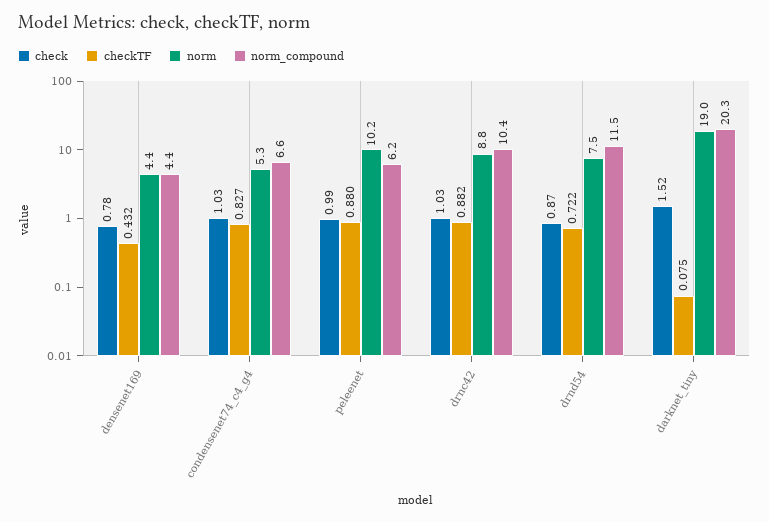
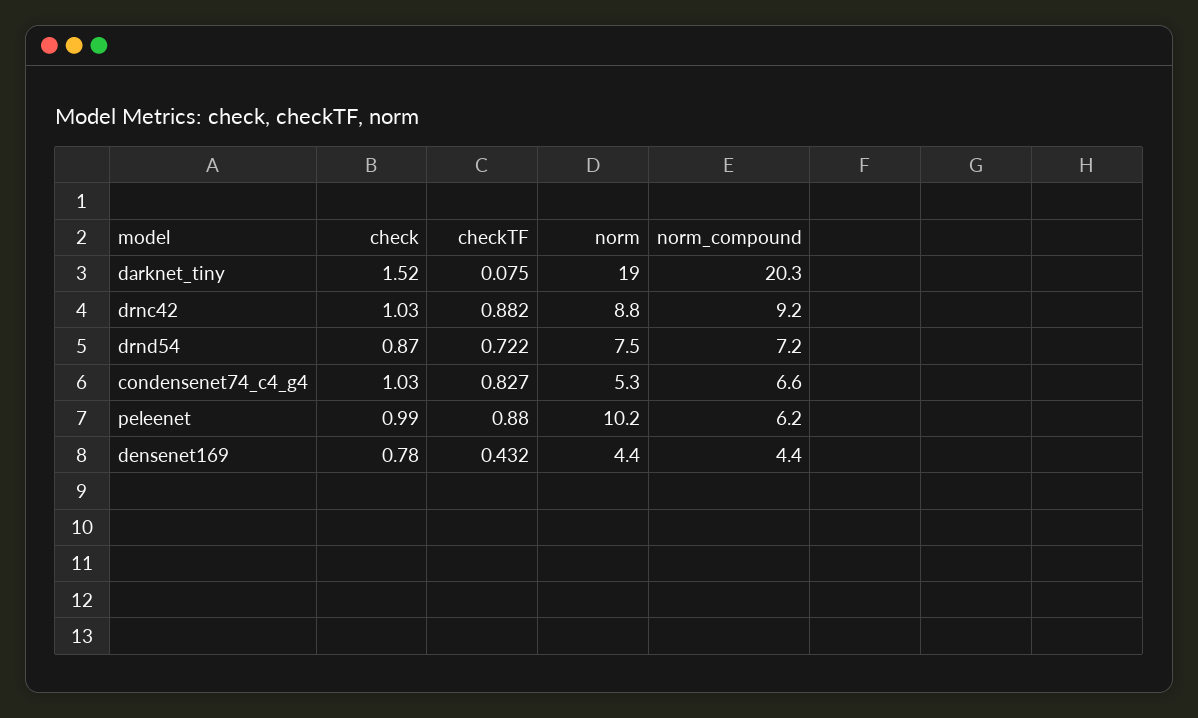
norm_compound, drnc42: 10.4 -> 9.2
norm_compound, drnd54: 11.5 -> 7.2

